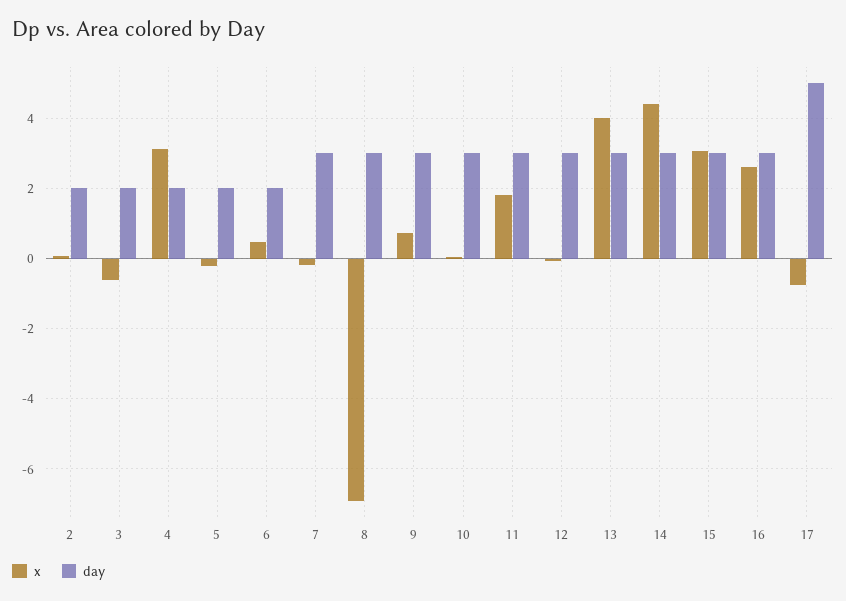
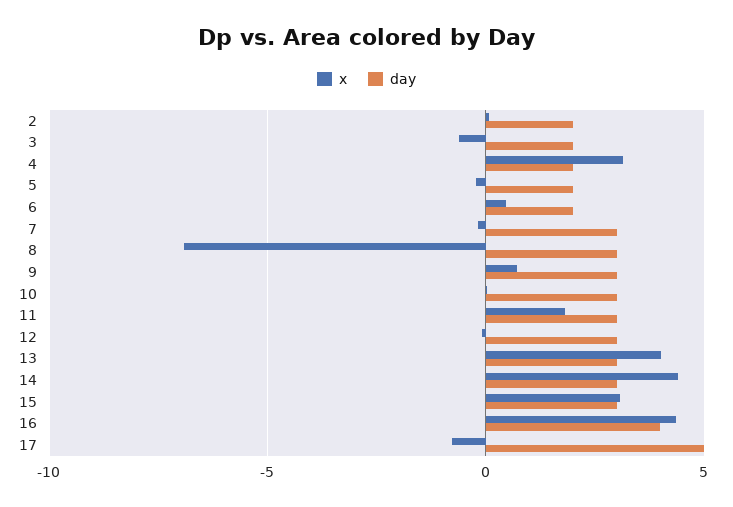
x, 16: 2.6 -> 4.5
day, 16: 3 -> 4

